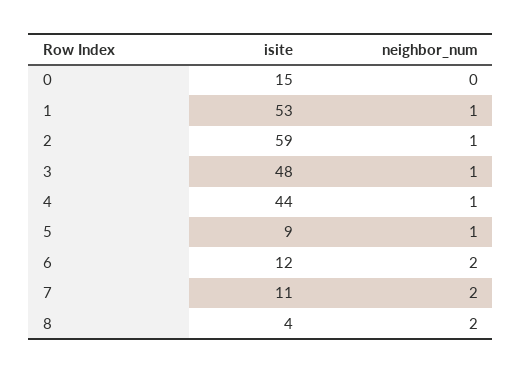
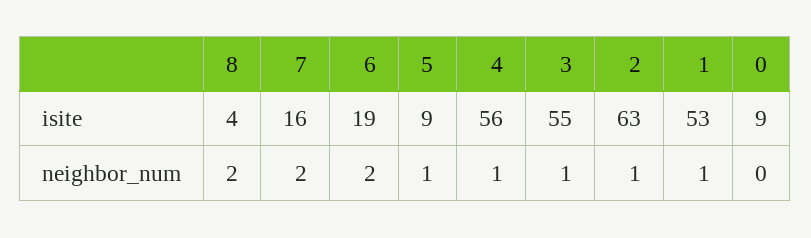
isite, 0: 15 -> 9
isite, 2: 59 -> 63
isite, 3: 48 -> 55
isite, 4: 44 -> 56
isite, 6: 12 -> 19
isite, 7: 11 -> 16

